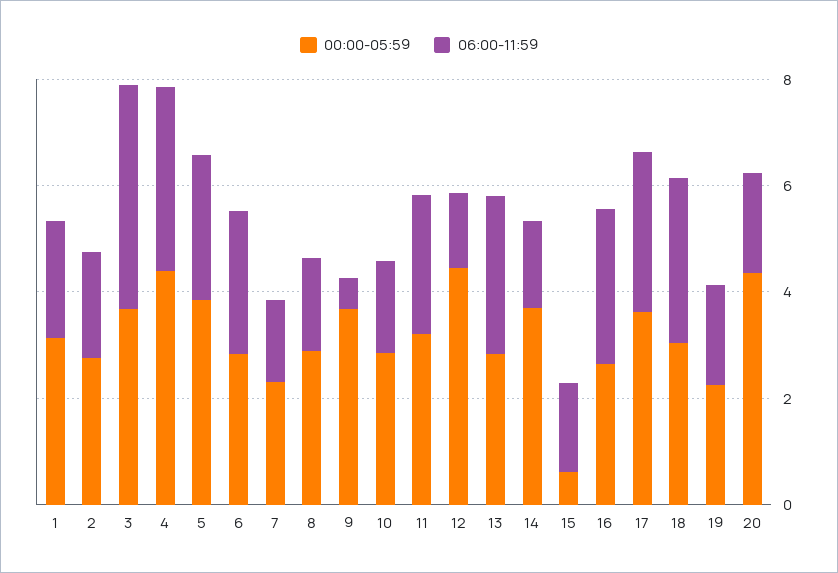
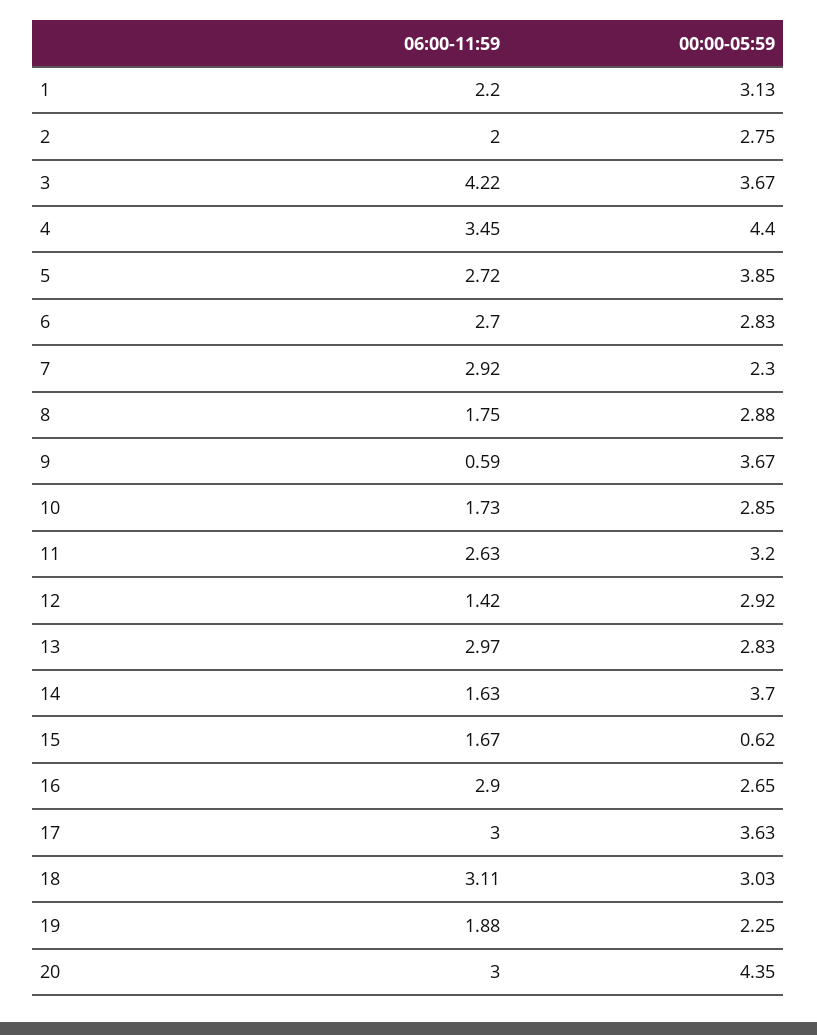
06:00-11:59, 7: 1.5 -> 2.92
00:00-05:59, 12: 4.5 -> 2.92
06:00-11:59, 20: 2 -> 3

